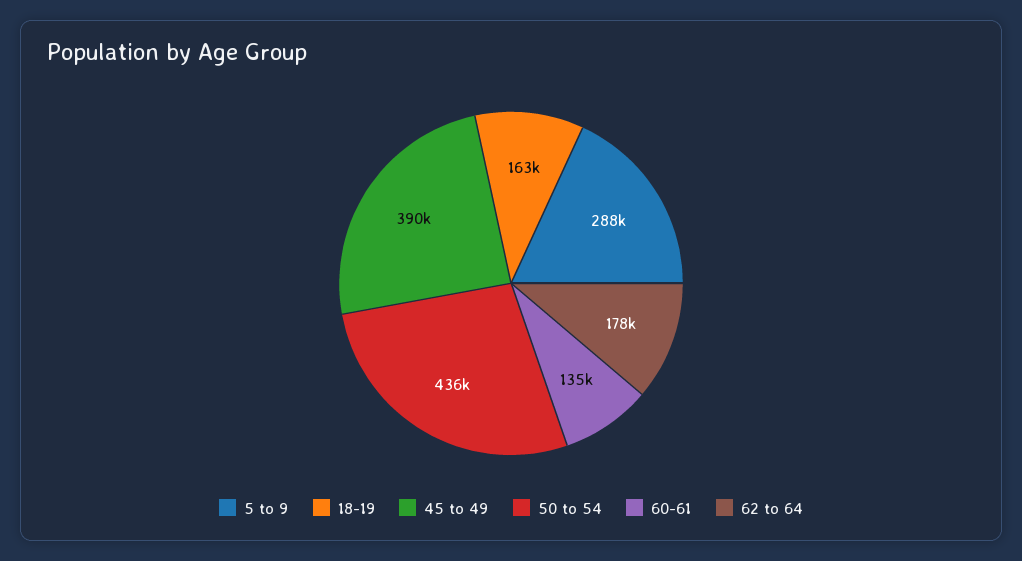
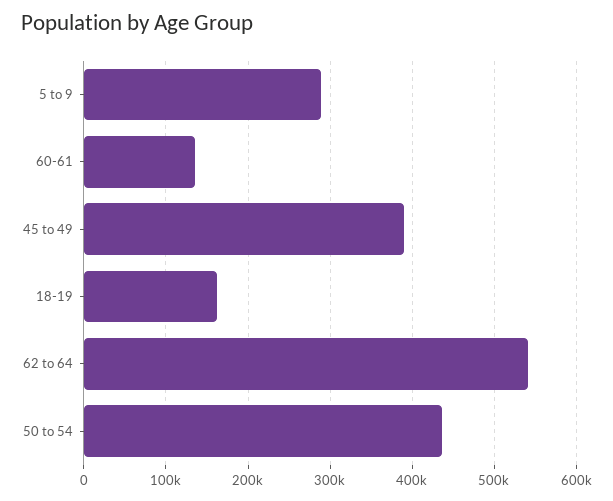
62 to 64: 178000 -> 540000

